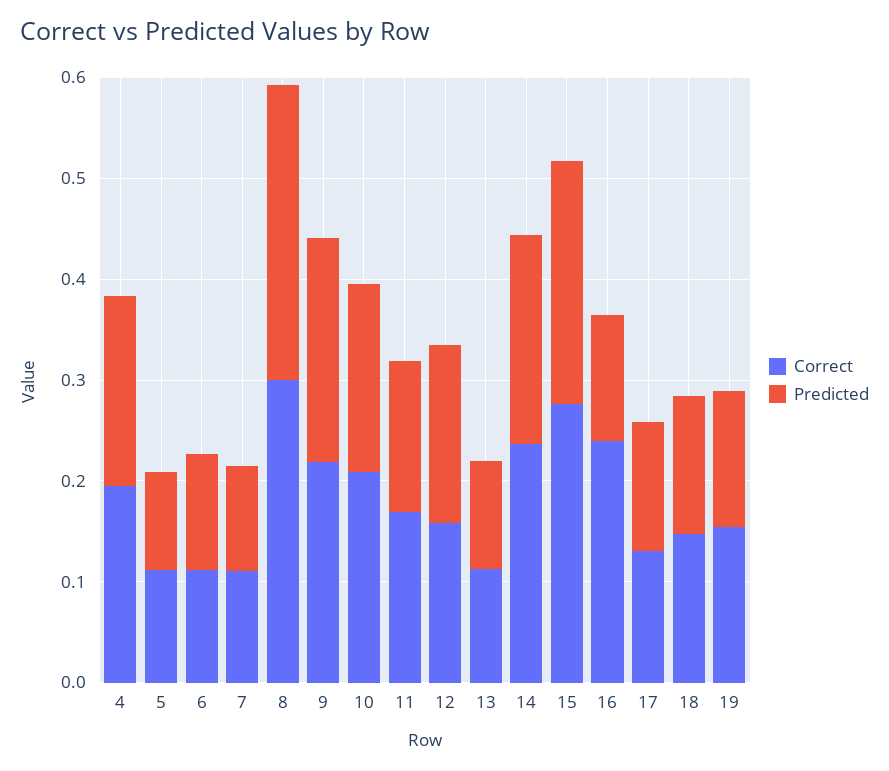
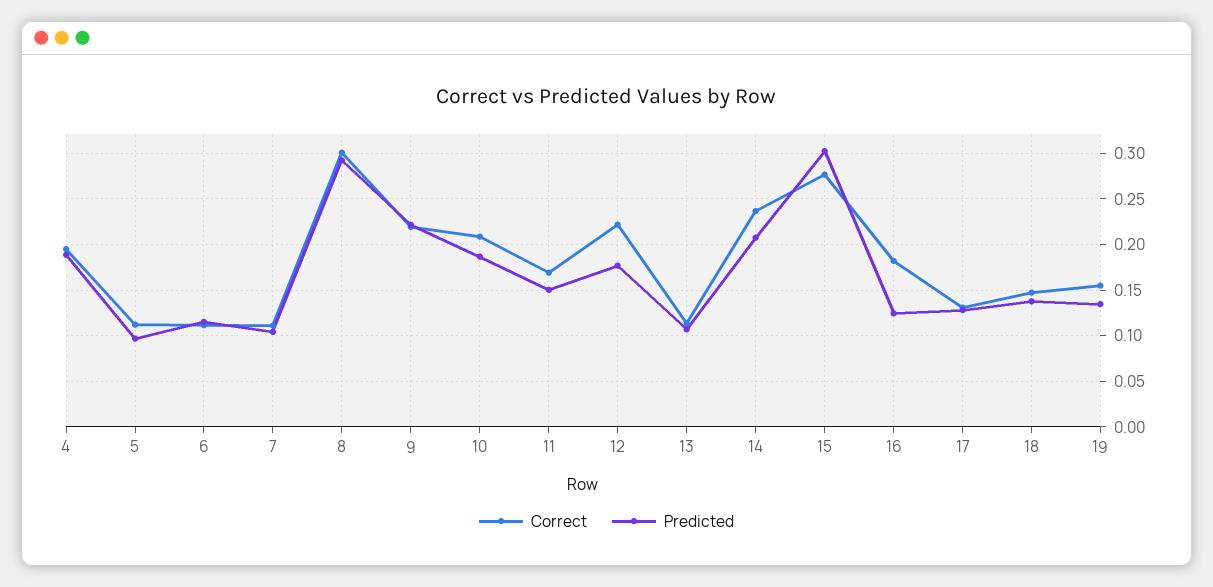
Correct, 12: 0.16 -> 0.22
Predicted, 15: 0.24 -> 0.3
Correct, 16: 0.24 -> 0.18

